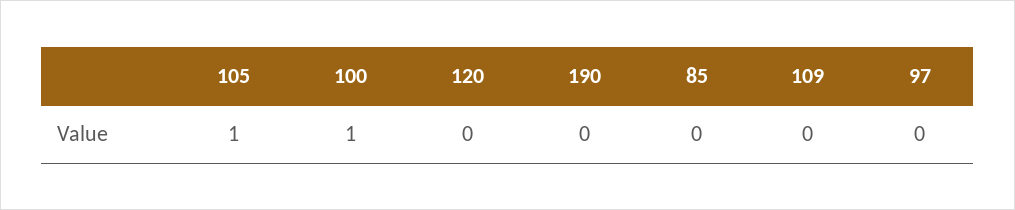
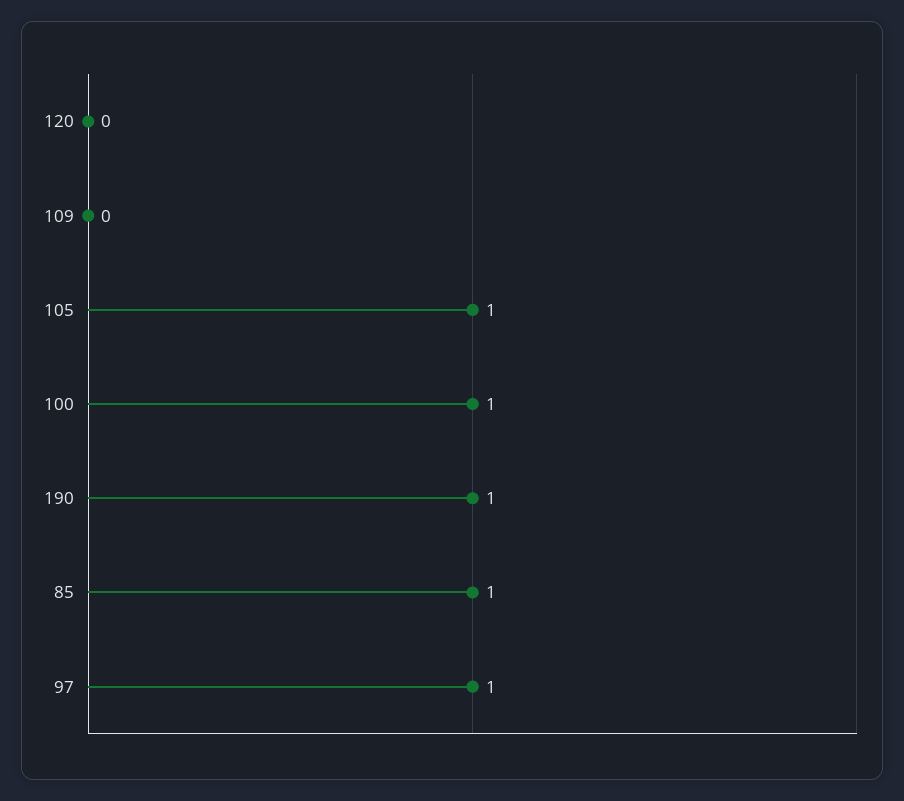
190: 0 -> 1
85: 0 -> 1
97: 0 -> 1

